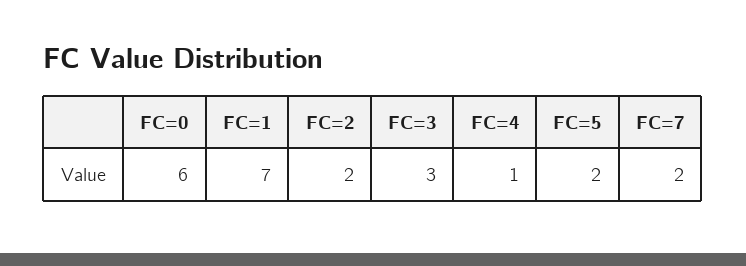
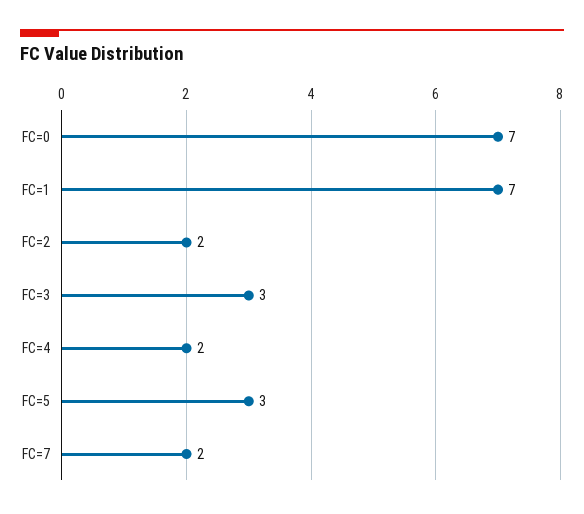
FC=0: 6 -> 7
FC=4: 1 -> 2
FC=5: 2 -> 3

